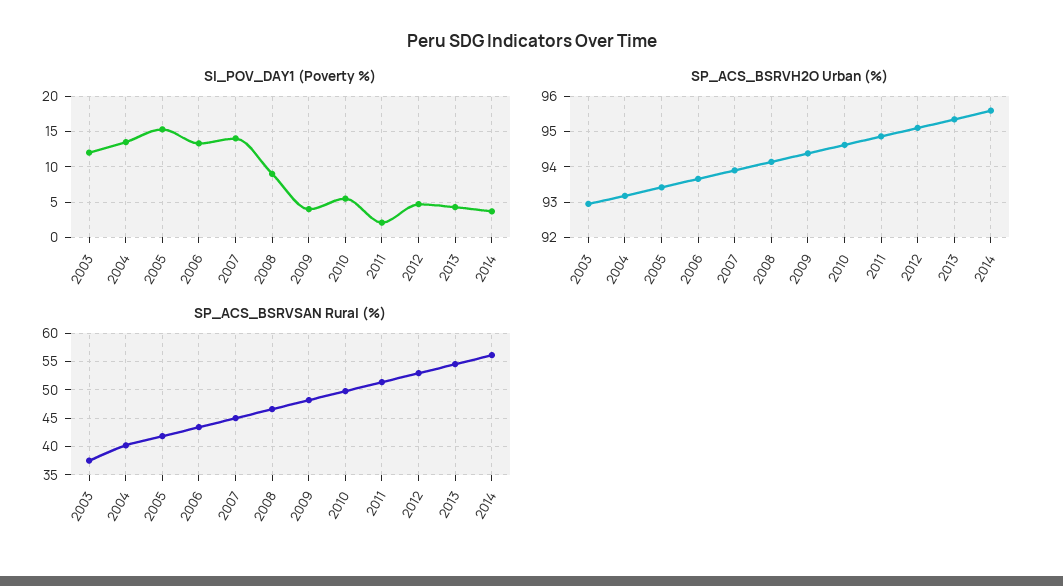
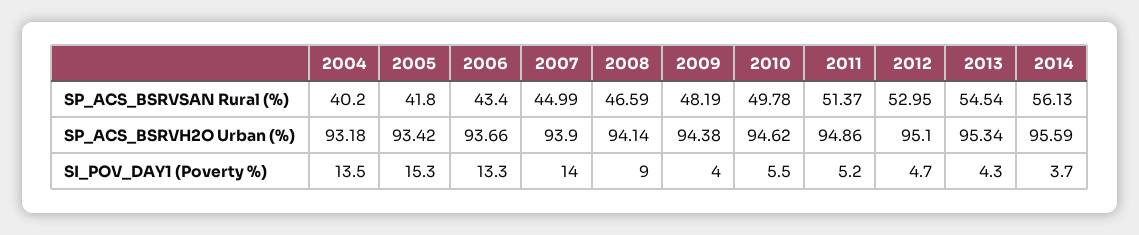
SI_POV_DAY1 (Poverty %), 2003: 12 -> none
SI_POV_DAY1 (Poverty %), 2011: 2 -> 5.2
SP_ACS_BSRVH2O Urban (%), 2003: 93 -> none
SP_ACS_BSRVSAN Rural (%), 2003: 37.5 -> none

